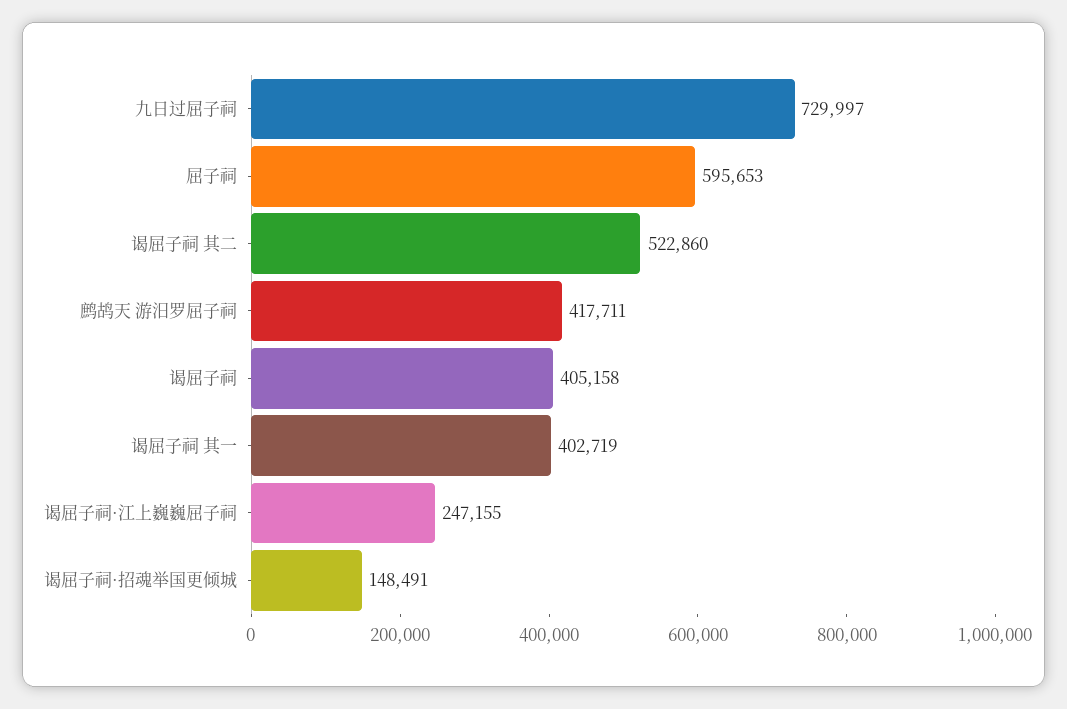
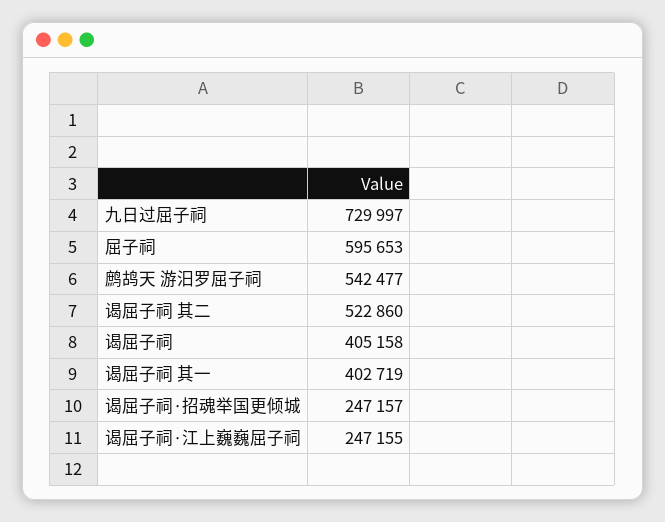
鹧鸪天 游汨罗屈子祠: 417711 -> 542477
谒屈子祠·招魂举国更倾城: 148491 -> 247157

